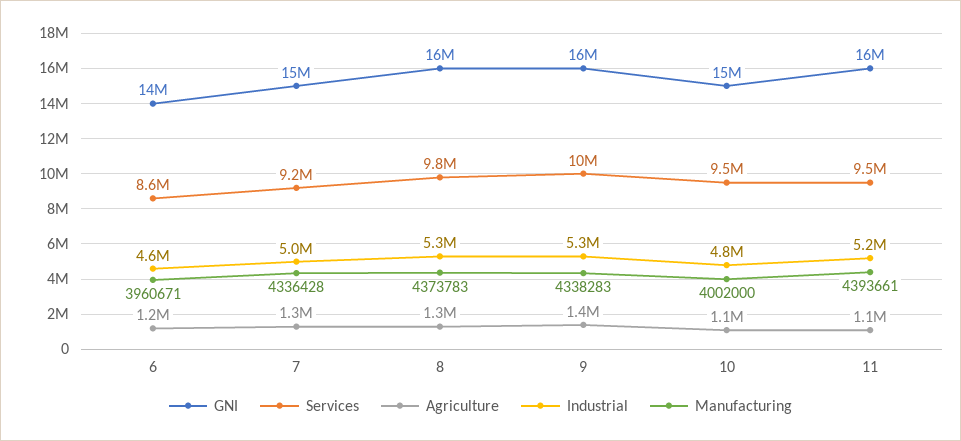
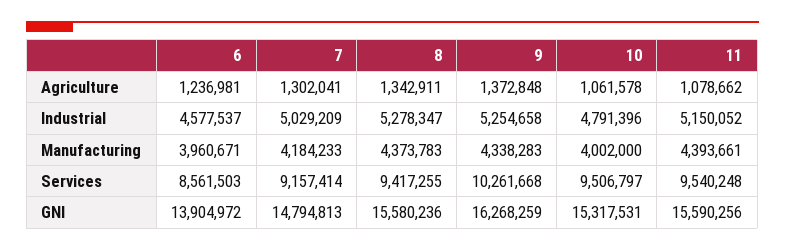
Manufacturing, 7: 4336428 -> 4184233
Services, 8: 9800000 -> 9417255

